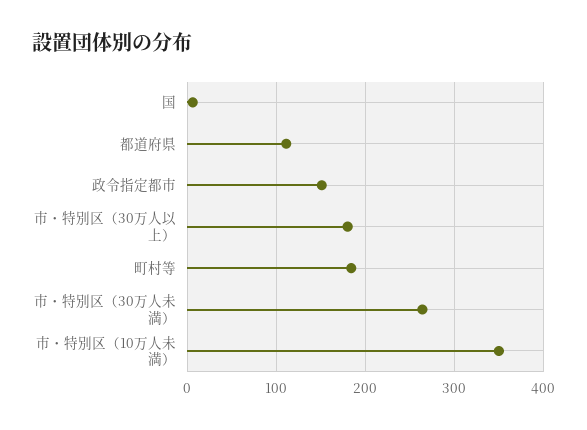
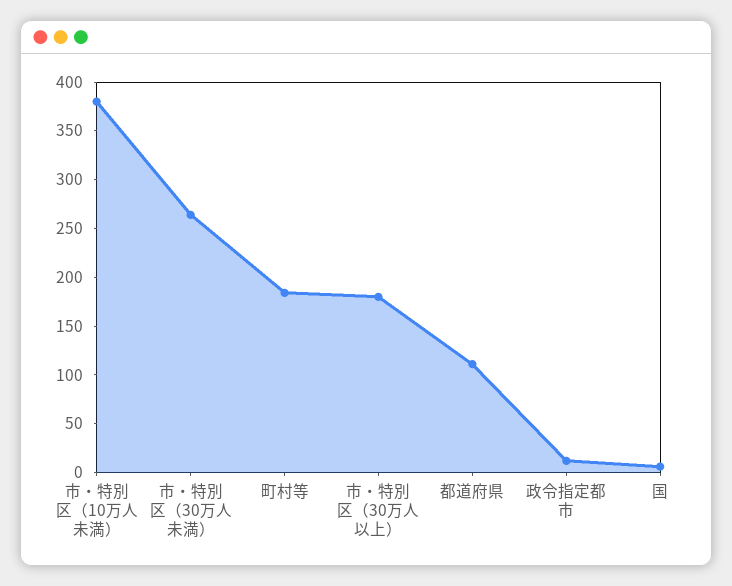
政令指定都市: 150 -> 10
市・特別区（10万人未満）: 350 -> 380

